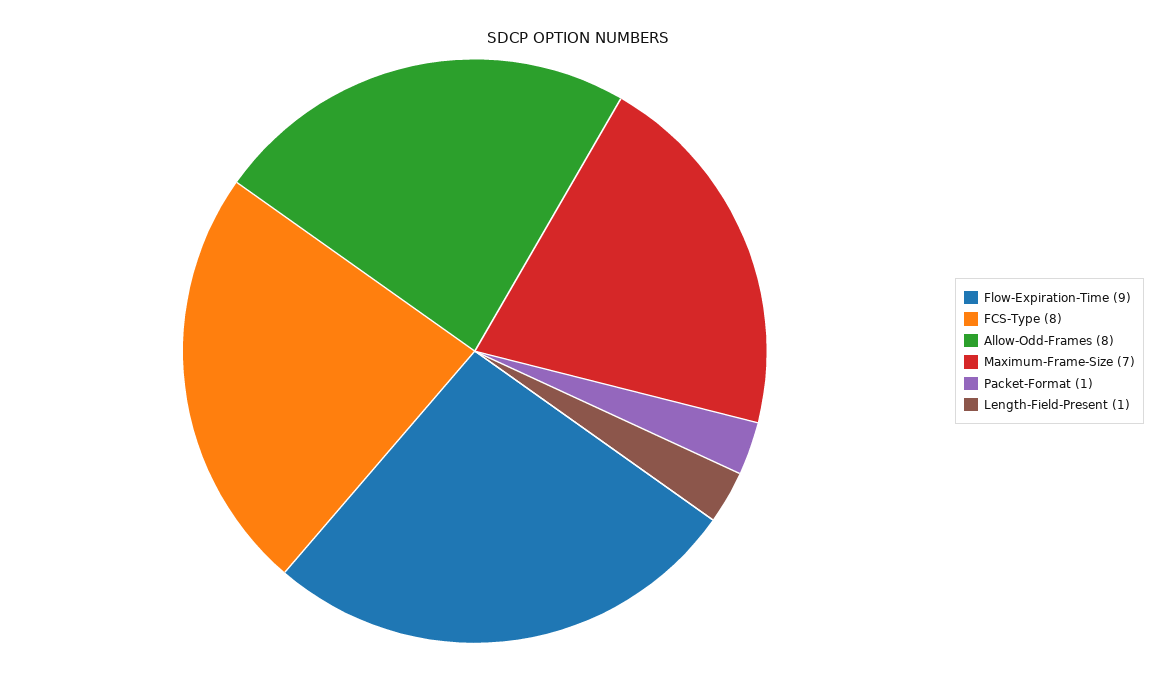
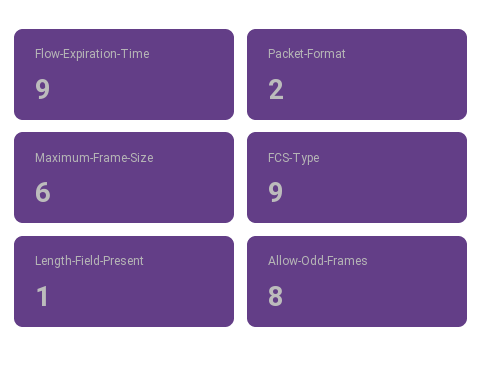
FCS-Type: 8 -> 9
Maximum-Frame-Size: 7 -> 6
Packet-Format: 1 -> 2

